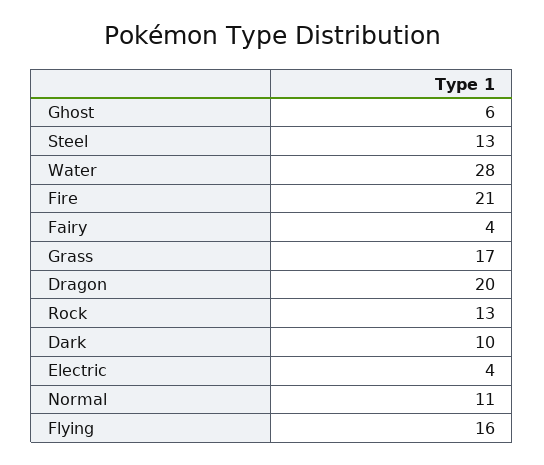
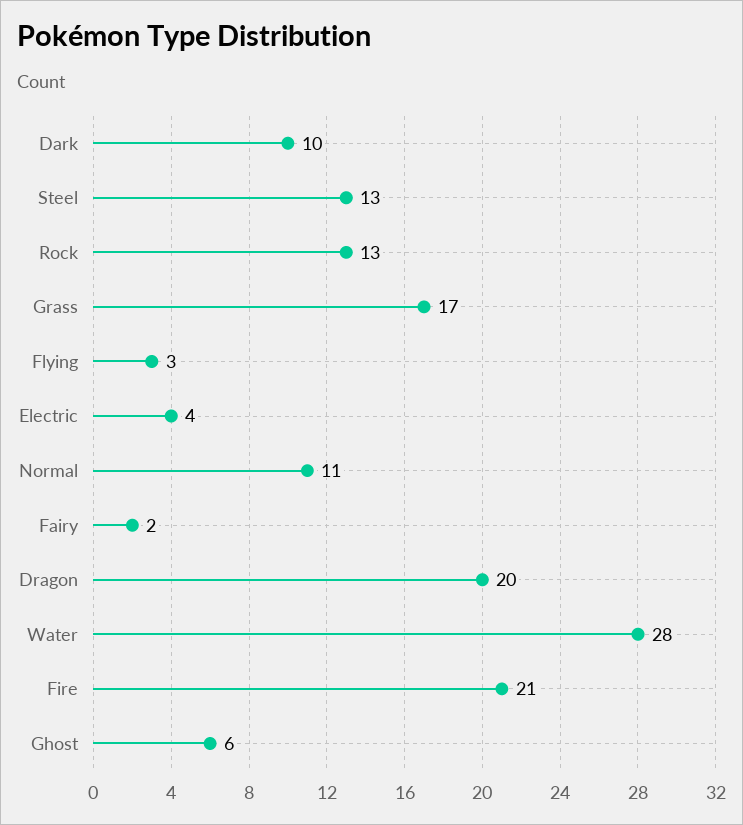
Fairy: 4 -> 2
Flying: 16 -> 3

